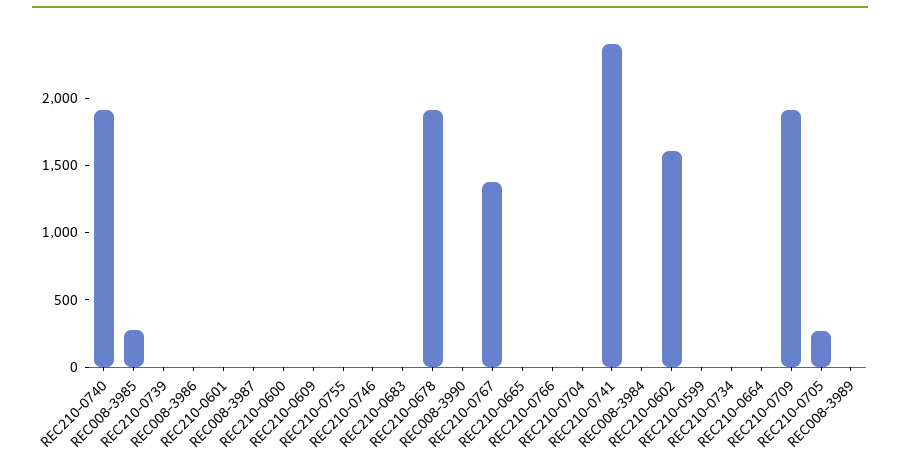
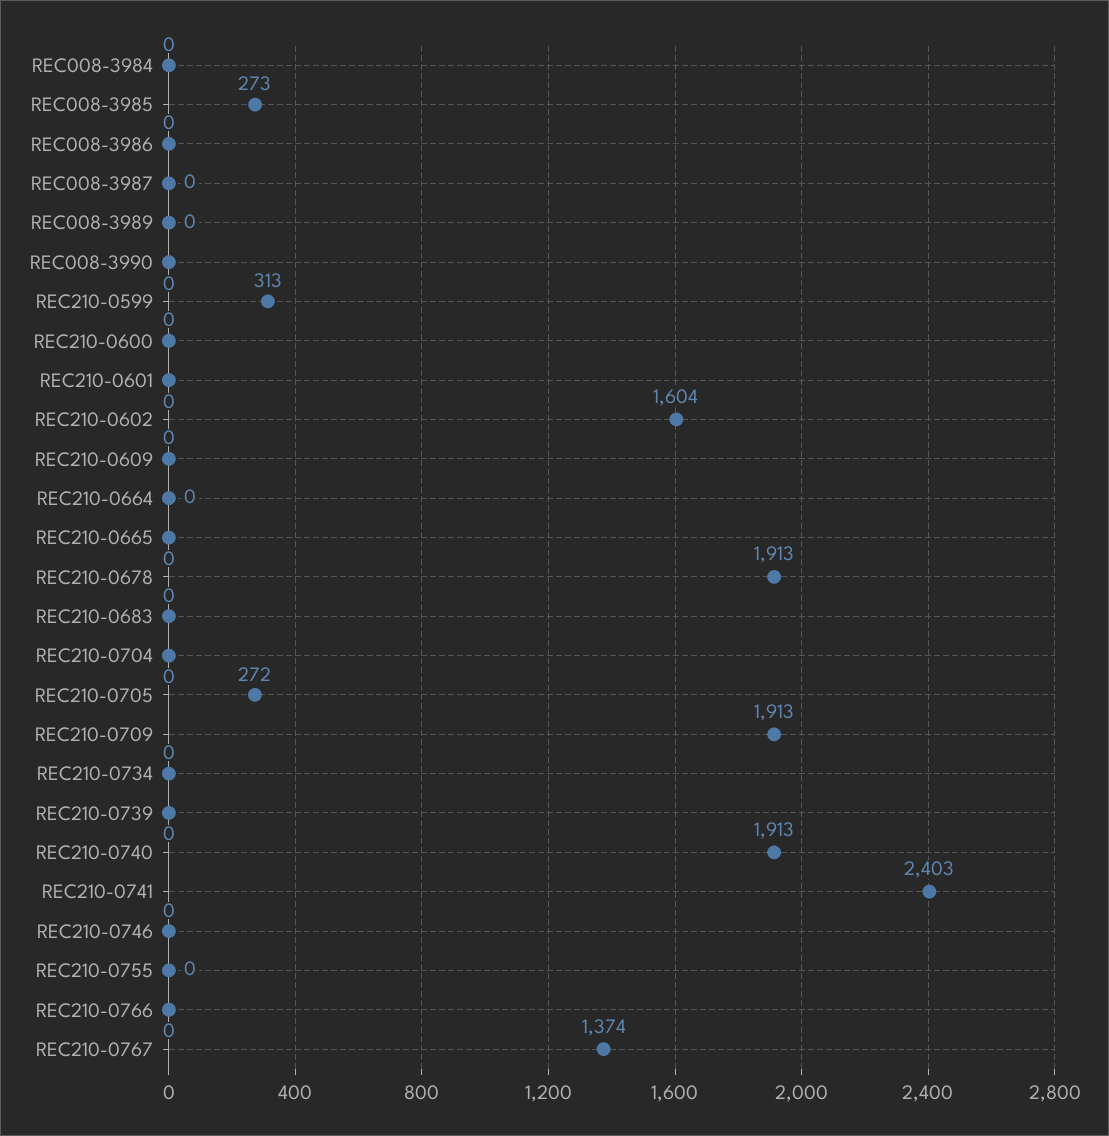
REC210-0599: 0 -> 313

